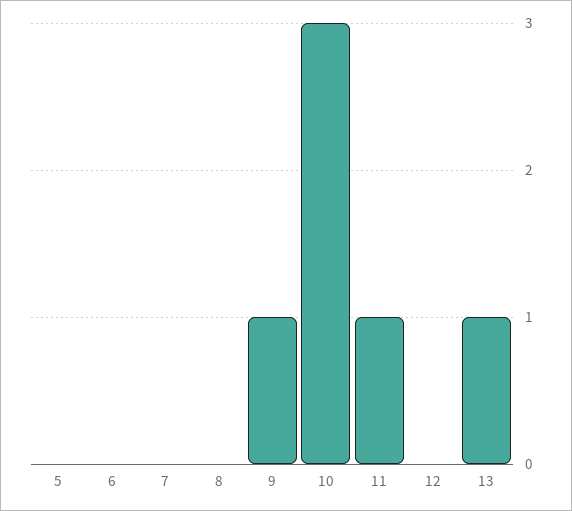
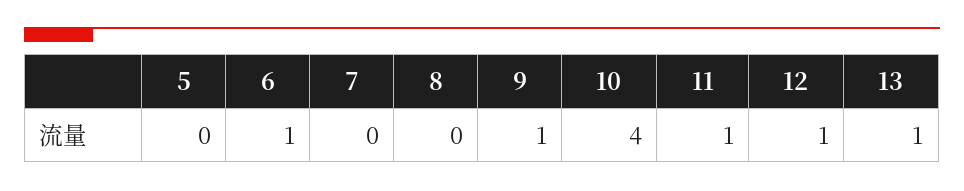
6: 0 -> 1
10: 3 -> 4
12: 0 -> 1

